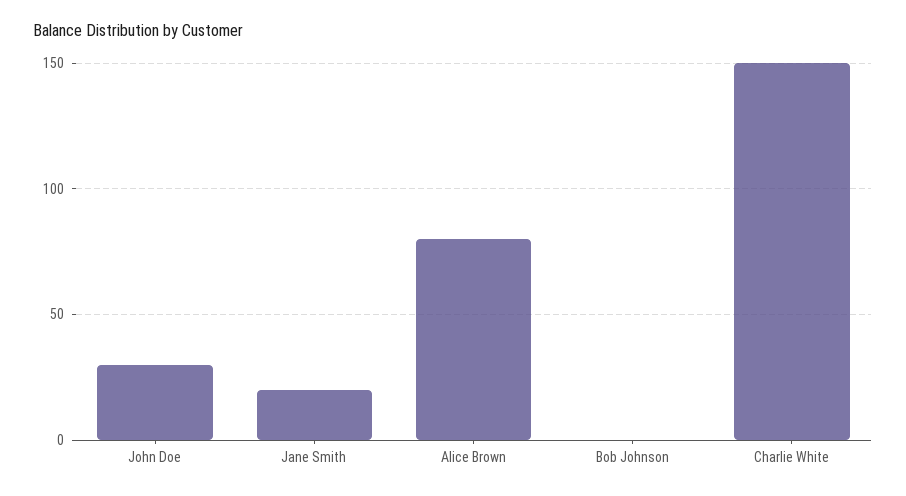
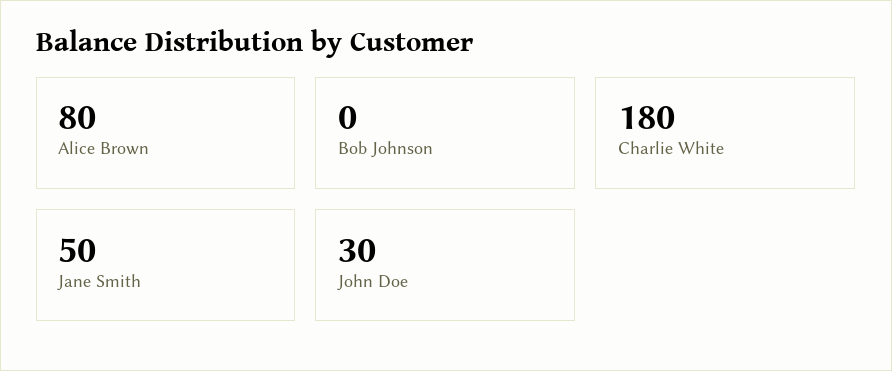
Jane Smith: 20 -> 50
Charlie White: 150 -> 180

